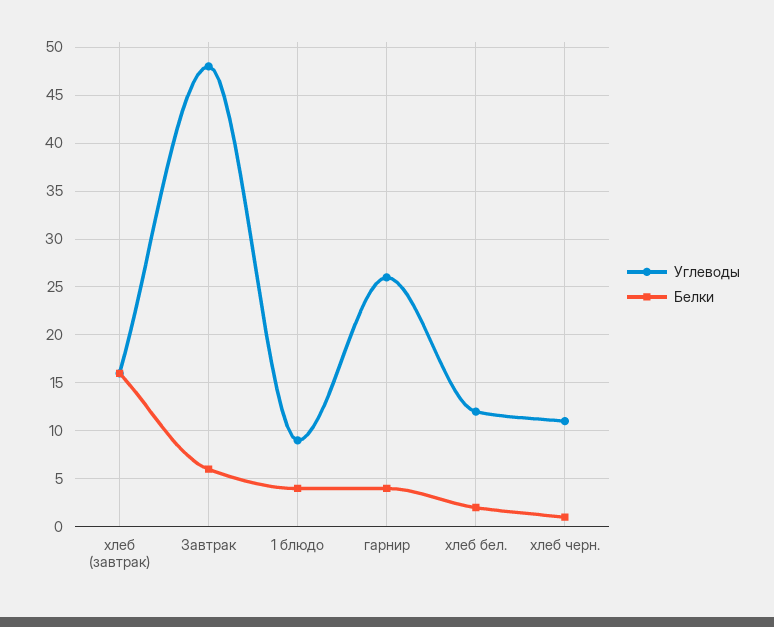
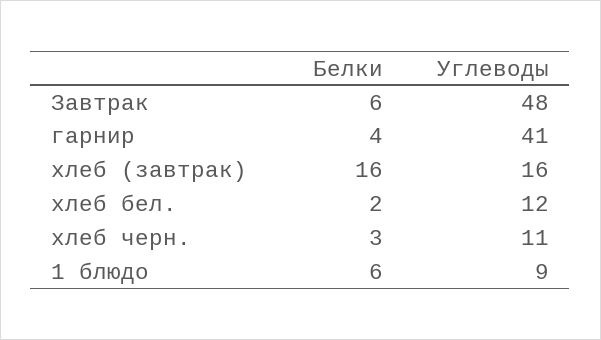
Белки, 1 блюдо: 4 -> 6
Углеводы, гарнир: 26 -> 41
Белки, хлеб черн.: 1 -> 3

